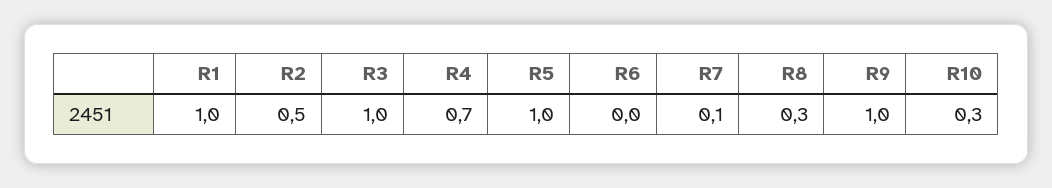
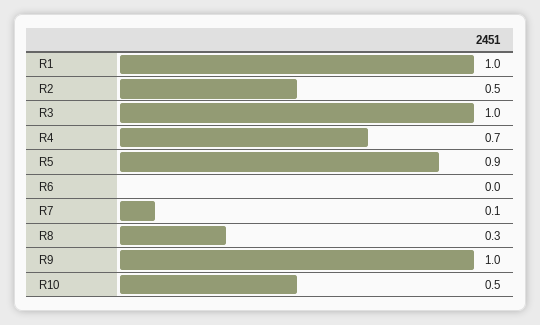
R5: 1 -> 0.9
R10: 0.3 -> 0.5

